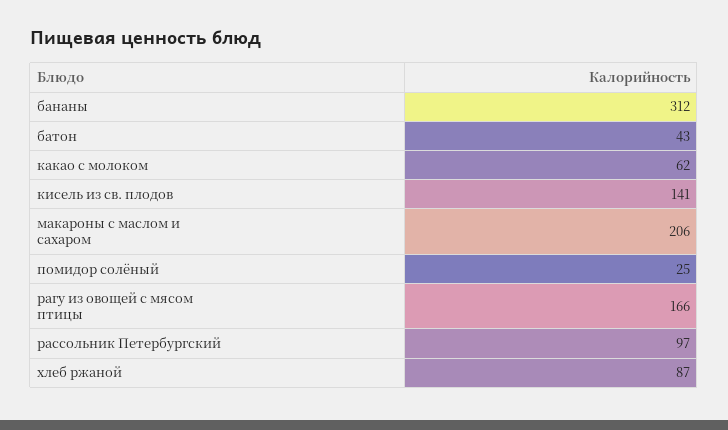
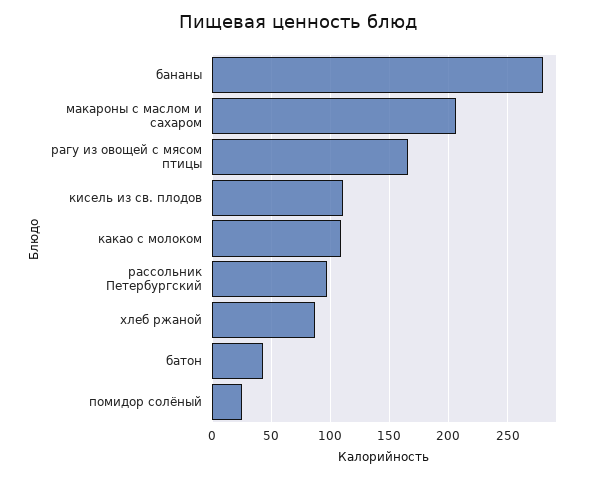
бананы: 312 -> 280
какао с молоком: 62 -> 110
кисель из св. плодов: 141 -> 110

